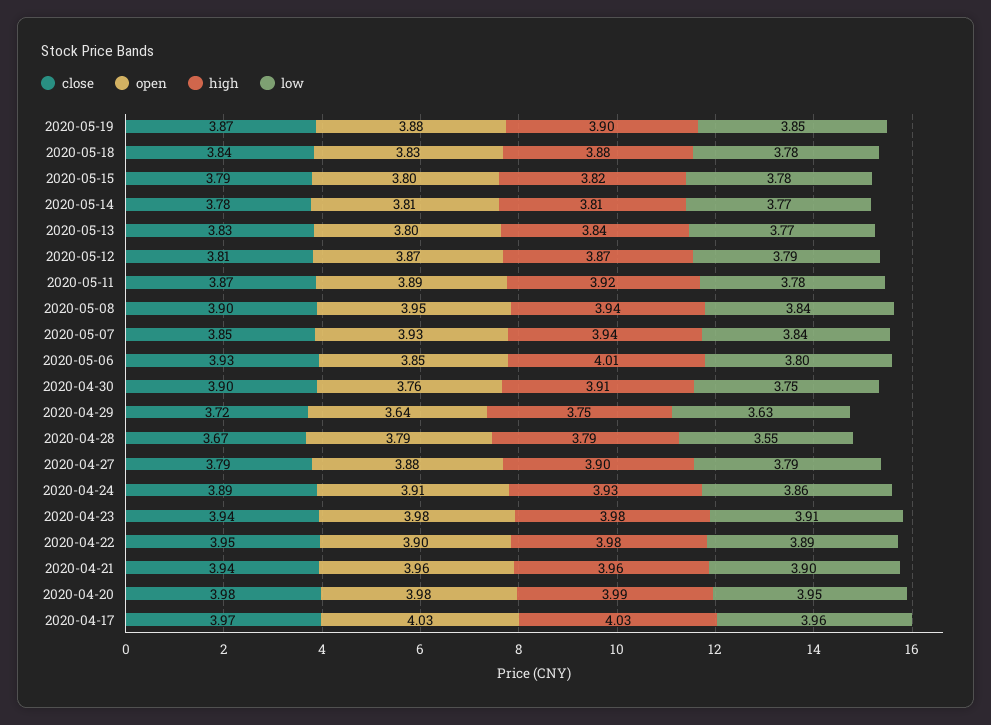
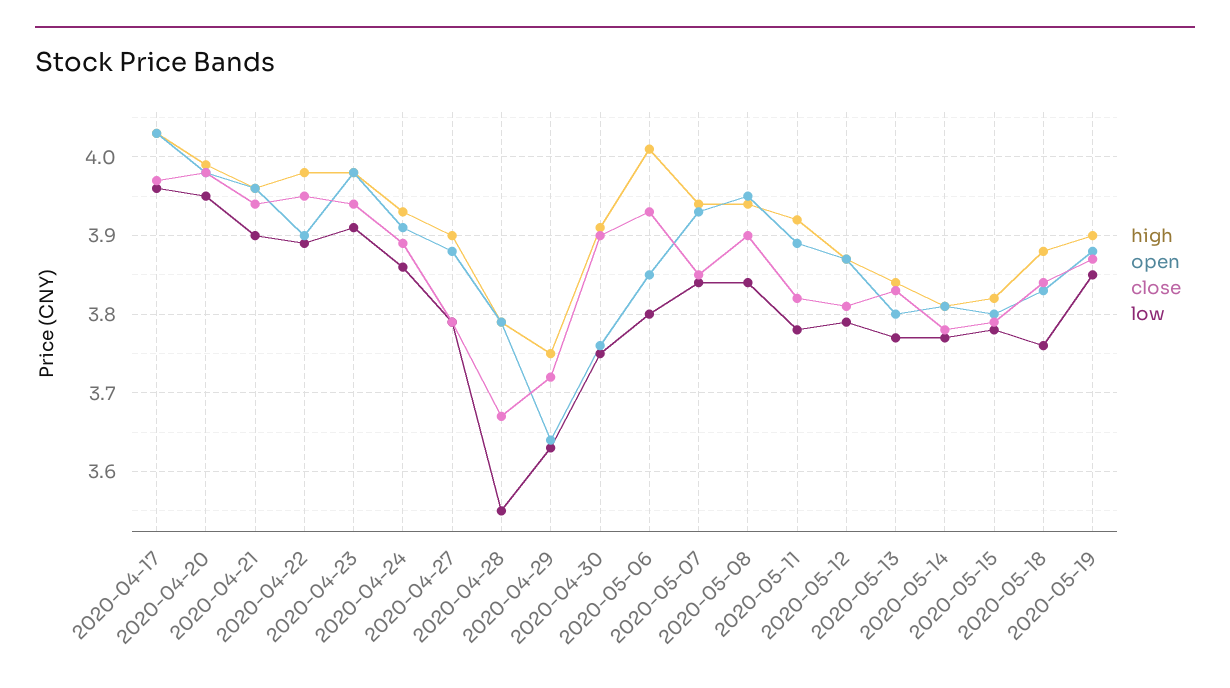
low, 2020-05-18: 3.78 -> 3.76
close, 2020-05-11: 3.87 -> 3.82

